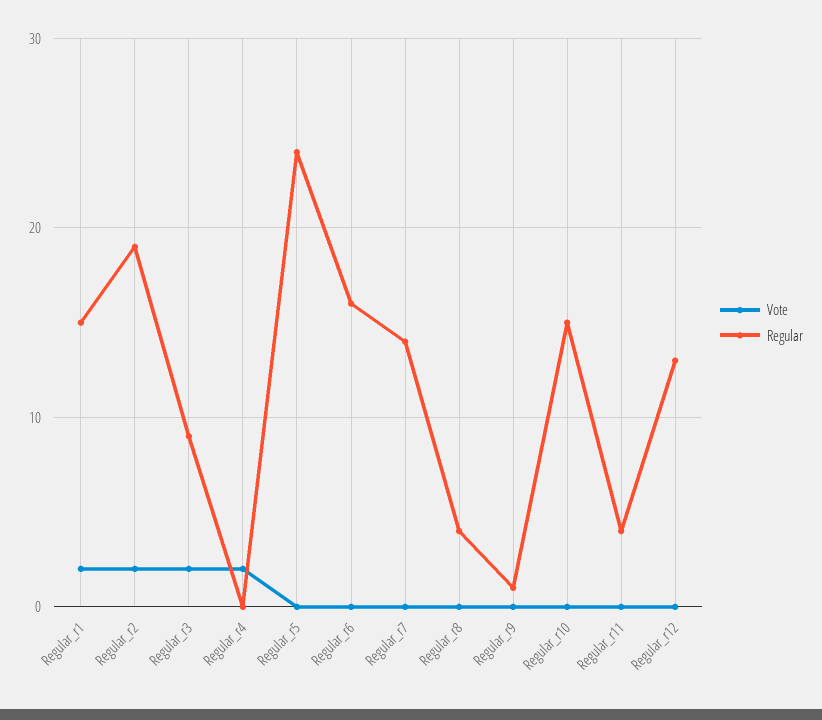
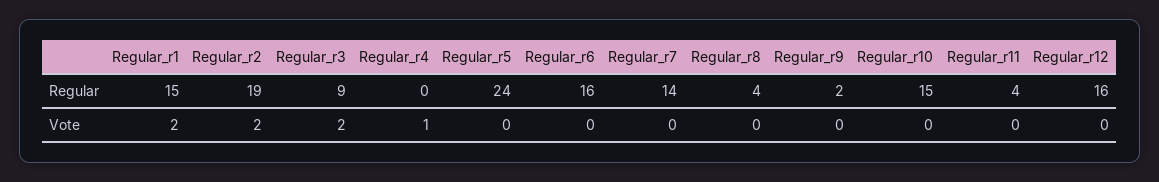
Vote, Regular_r4: 2 -> 1
Regular, Regular_r9: 1 -> 2
Regular, Regular_r12: 13 -> 16

